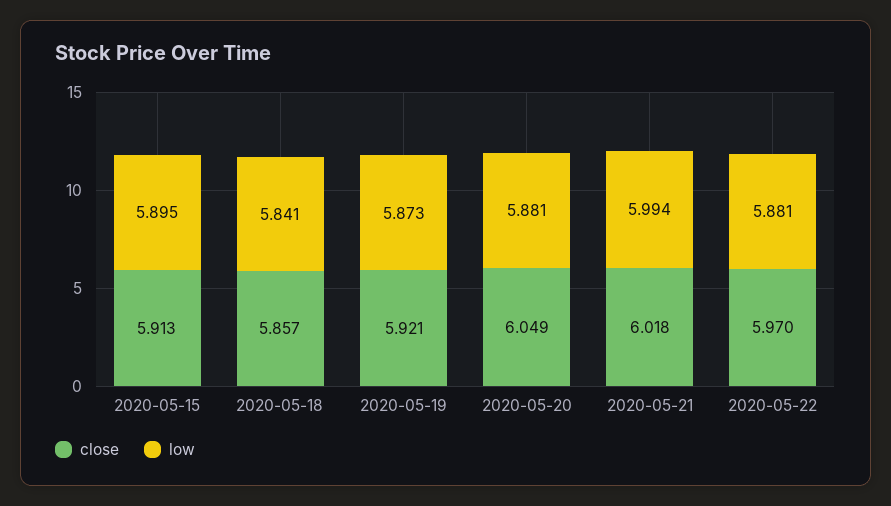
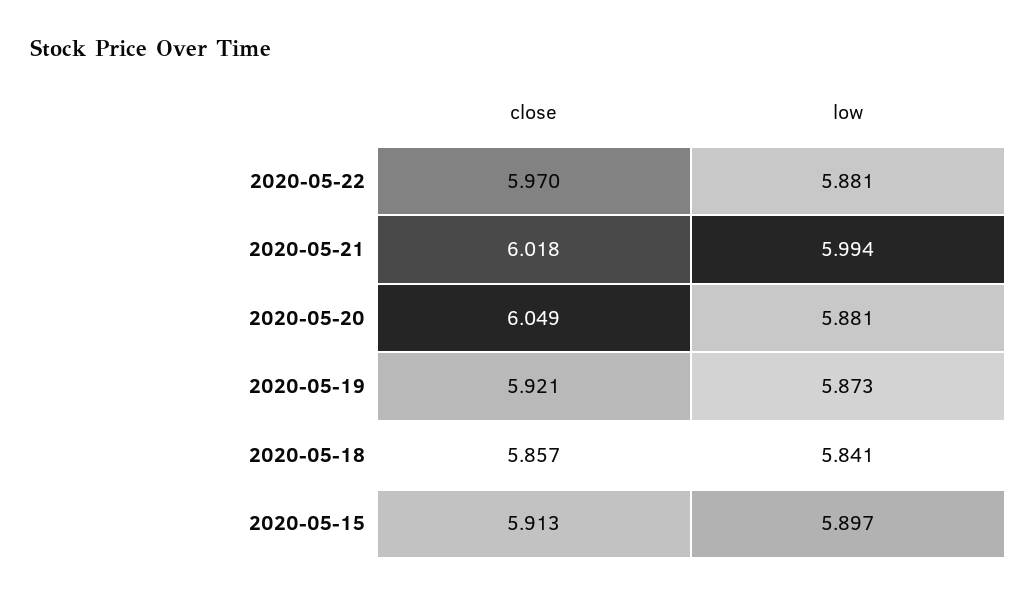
low, 2020-05-15: 5.895 -> 5.897

